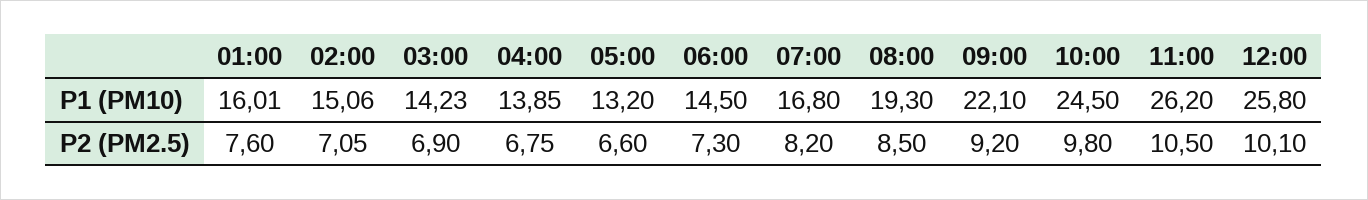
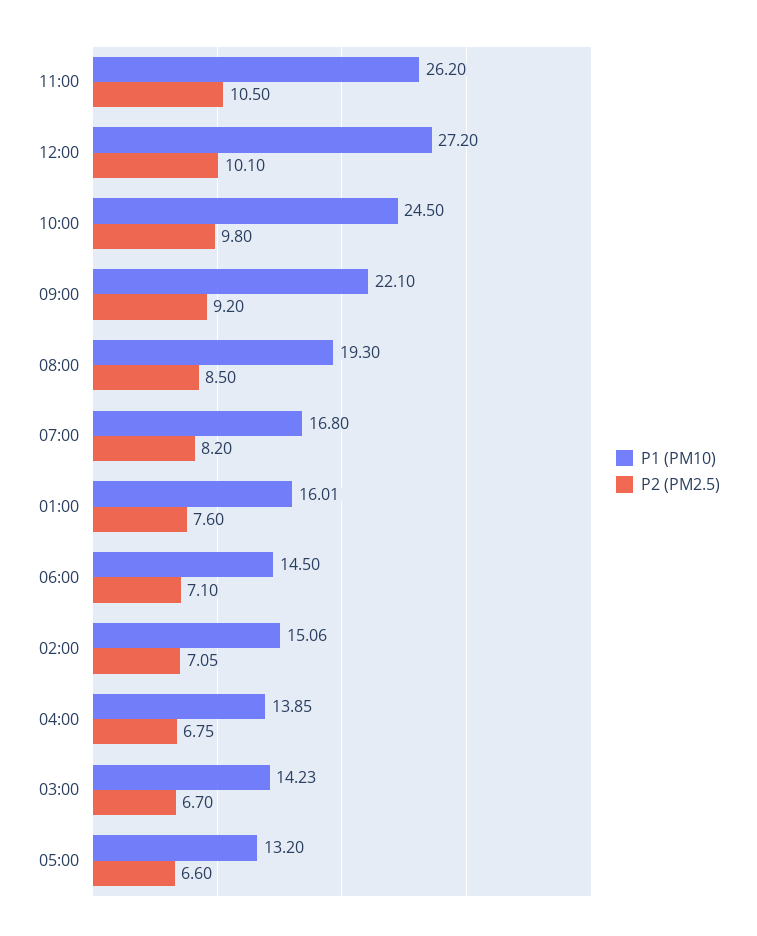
P1 (PM10), 12:00: 25.8 -> 27.2
P2 (PM2.5), 03:00: 6.9 -> 6.7
P2 (PM2.5), 06:00: 7.3 -> 7.1

